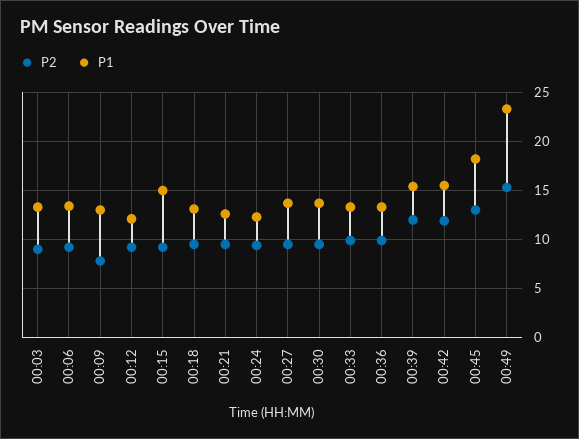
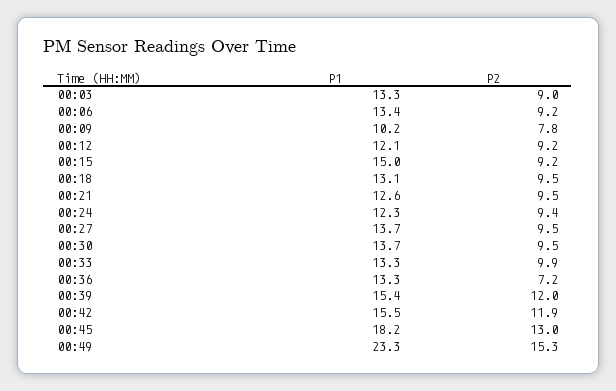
P1, 00:09: 13 -> 10.2
P2, 00:36: 10 -> 7.2

